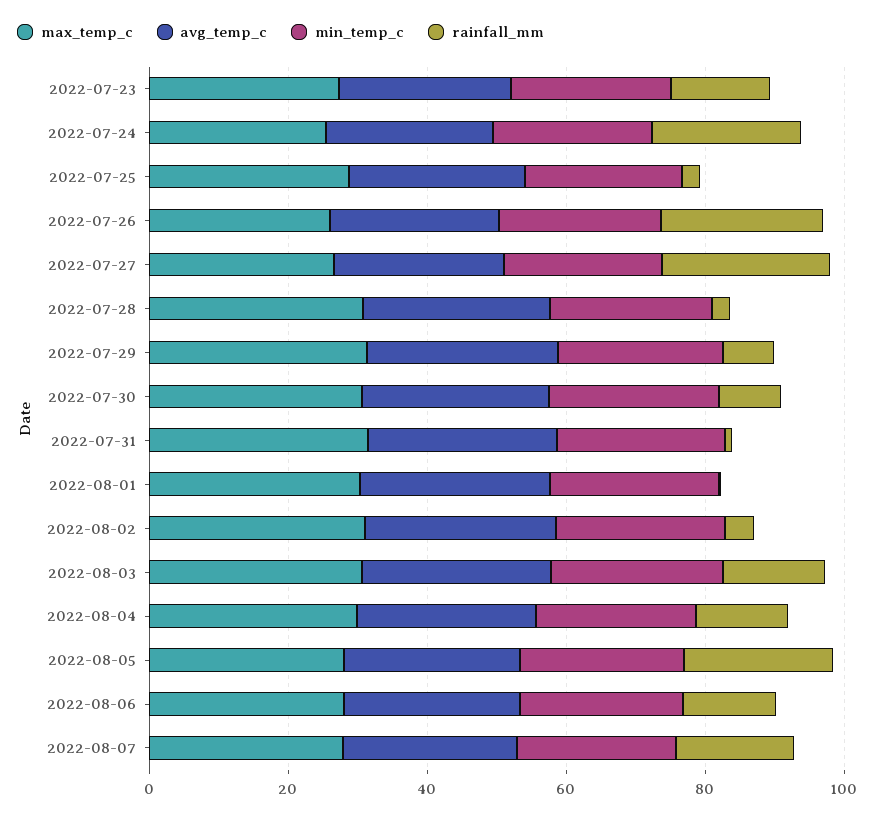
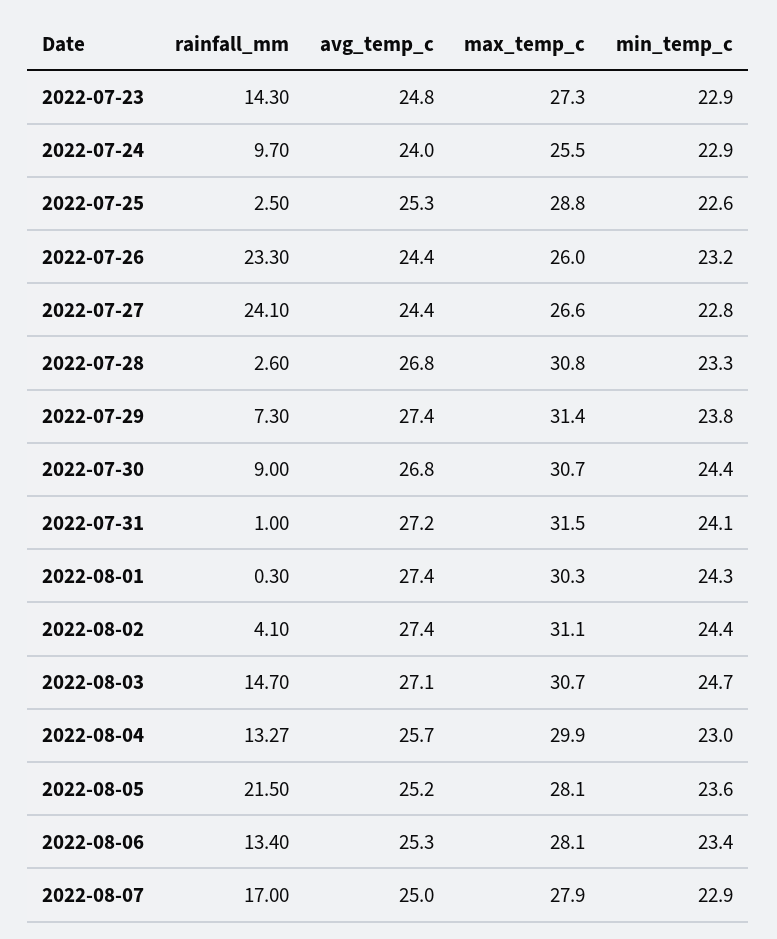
rainfall_mm, 2022-07-24: 20 -> 9.7

